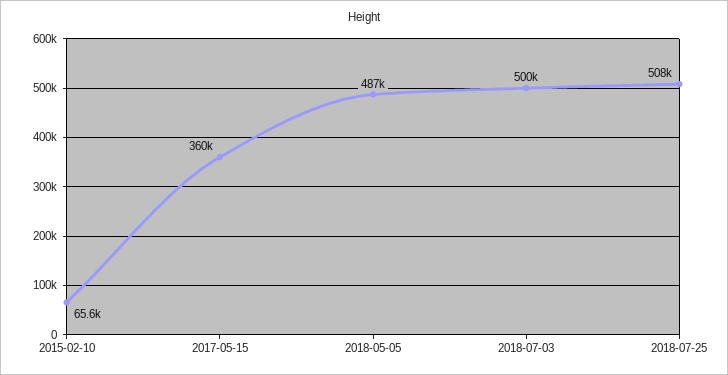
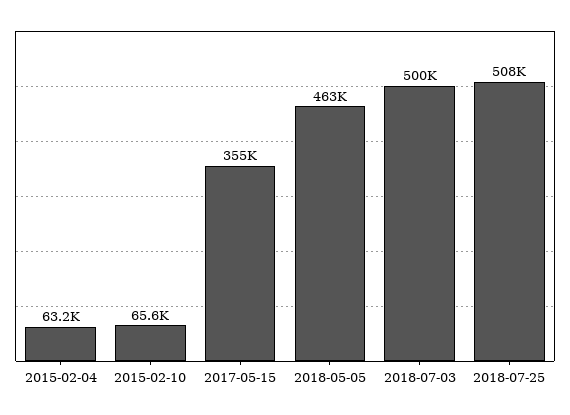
2017-05-15: 360000 -> 355000
2018-05-05: 487000 -> 463000
2015-02-04: none -> 63200

